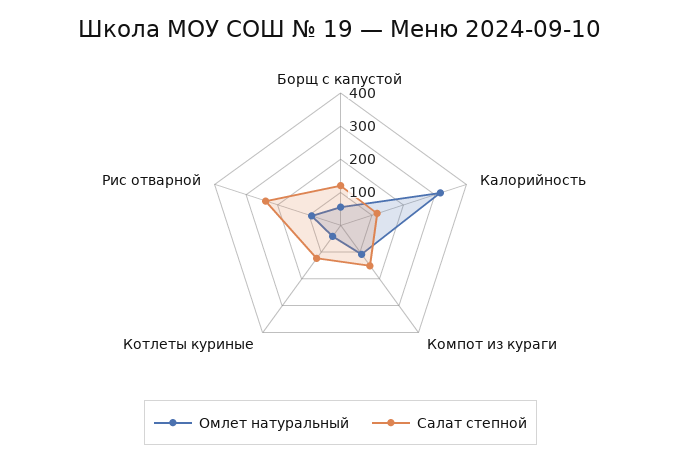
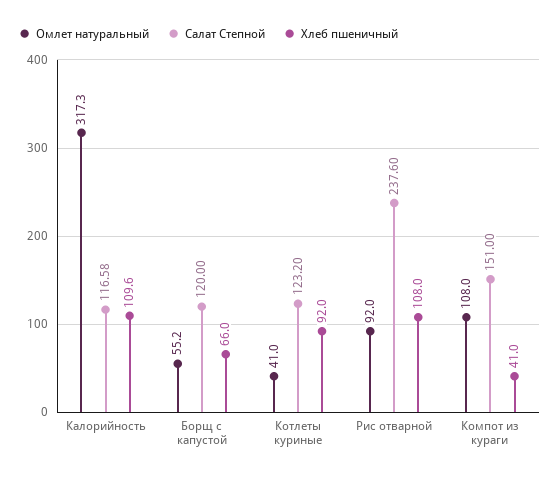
Хлеб пшеничный, Калорийность: none -> 109.6
Хлеб пшеничный, Борщ с капустой: none -> 66
Хлеб пшеничный, Котлеты куриные: none -> 92
Хлеб пшеничный, Рис отварной: none -> 108
Хлеб пшеничный, Компот из кураги: none -> 41

